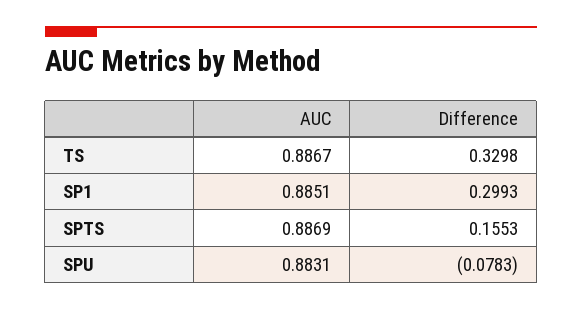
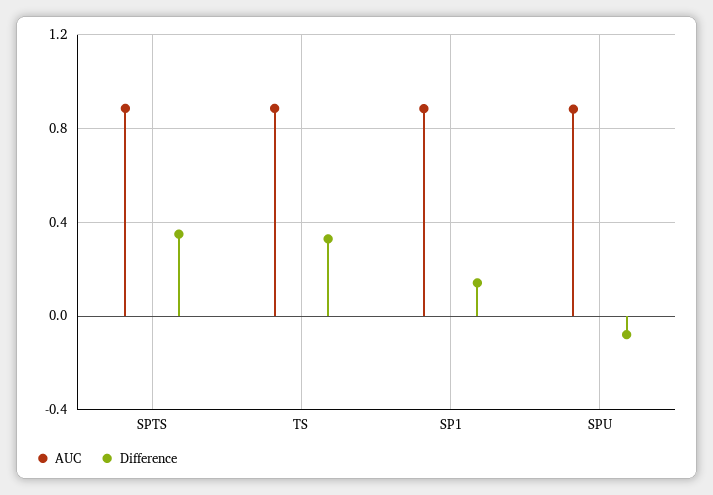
Difference, SP1: 0.2993 -> 0.15
Difference, SPTS: 0.1553 -> 0.35

